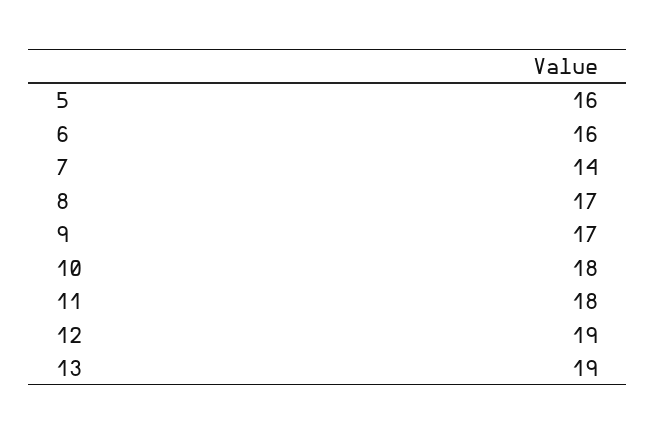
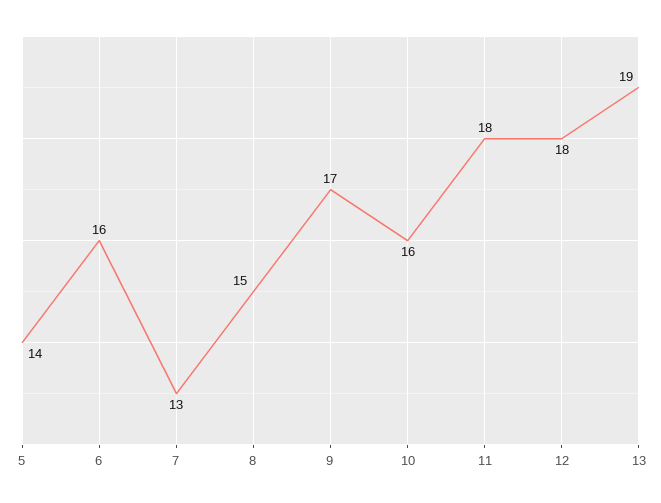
5: 16 -> 14
7: 14 -> 13
8: 17 -> 15
10: 18 -> 16
12: 19 -> 18

